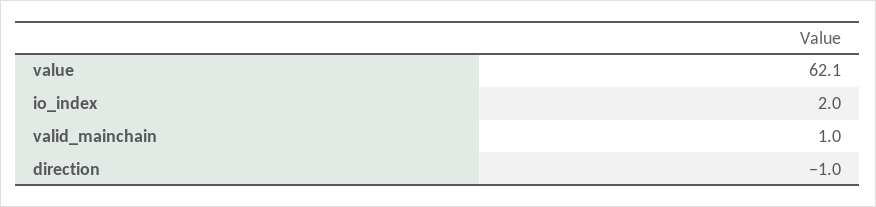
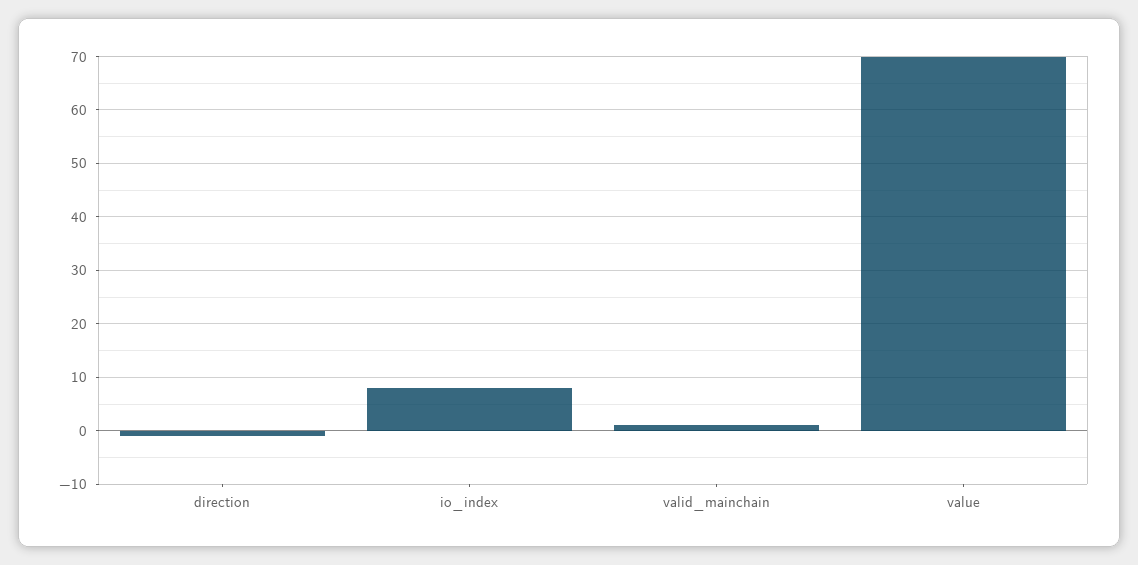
value: 62.1 -> 70
io_index: 2 -> 8

